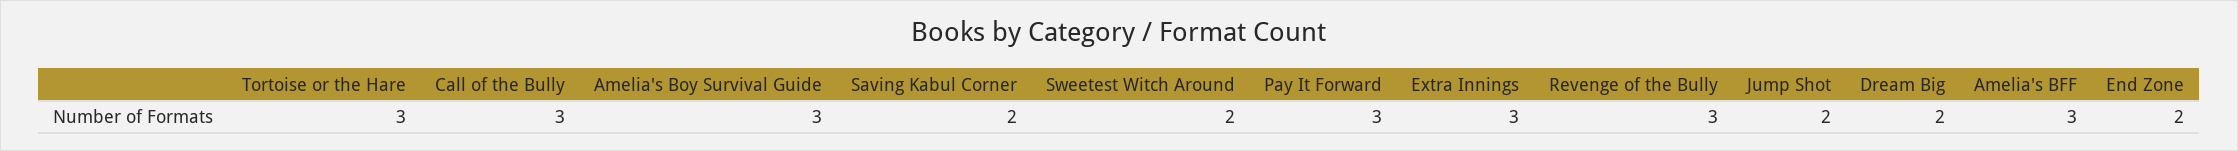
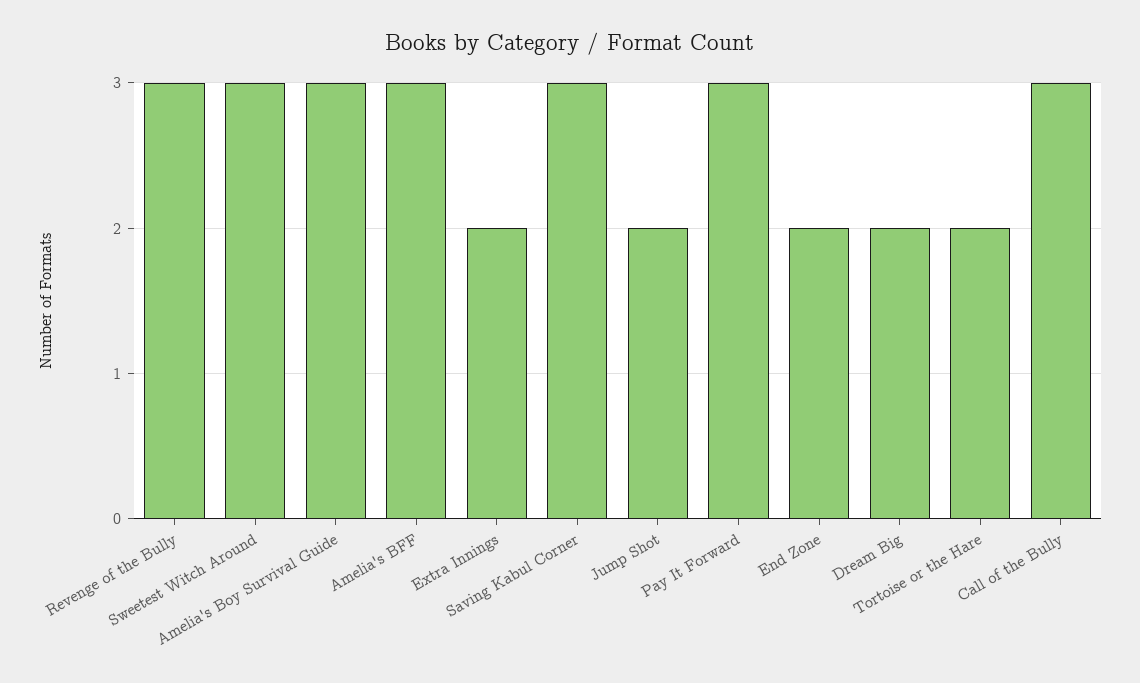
Tortoise or the Hare: 3 -> 2
Saving Kabul Corner: 2 -> 3
Sweetest Witch Around: 2 -> 3
Extra Innings: 3 -> 2

